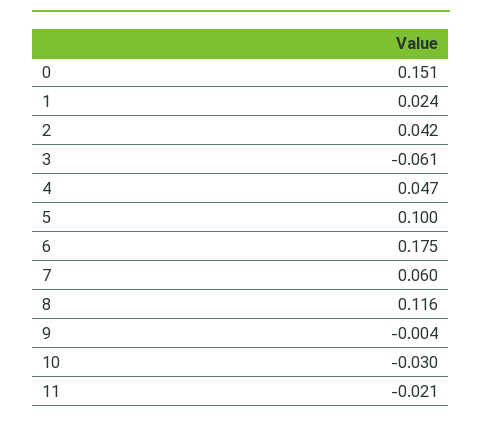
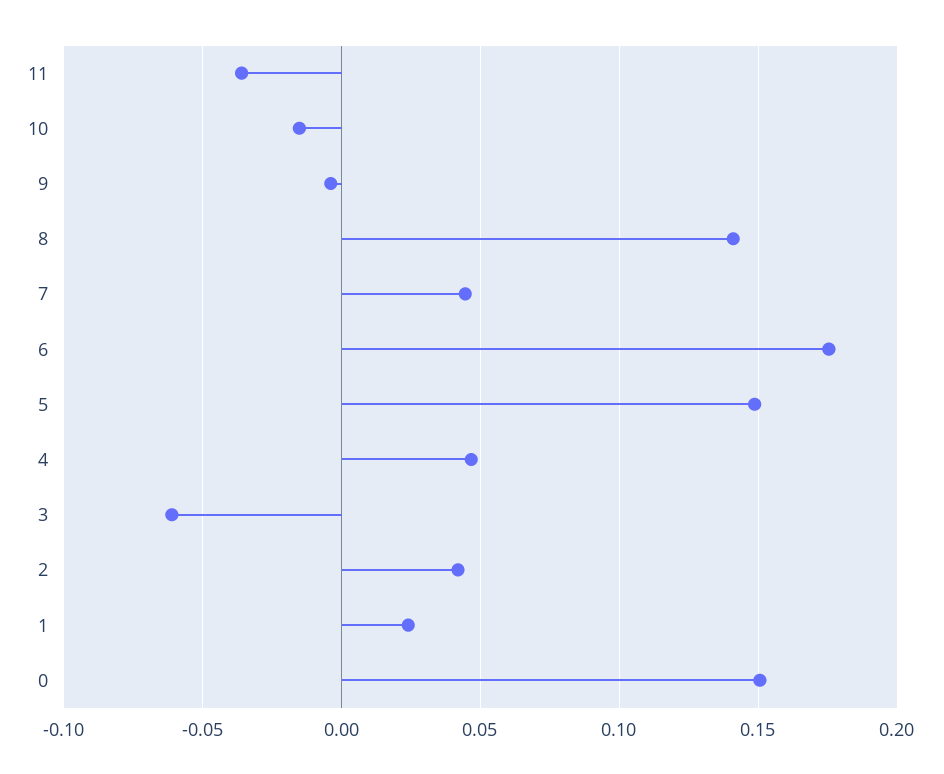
5: 0.1 -> 0.15
7: 0.06 -> 0.045
8: 0.116 -> 0.14
10: -0.03 -> -0.015
11: -0.021 -> -0.035

